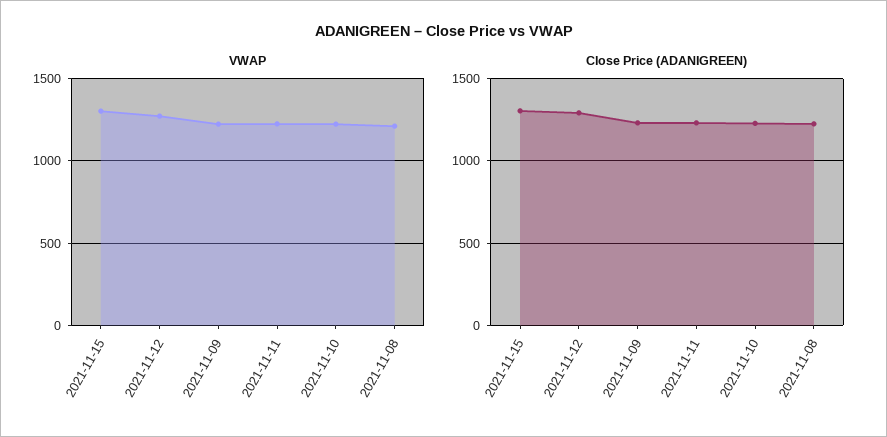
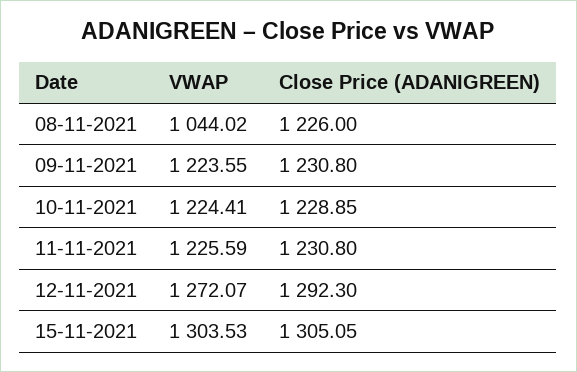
VWAP, 2021-11-08: 1200 -> 1044.02

